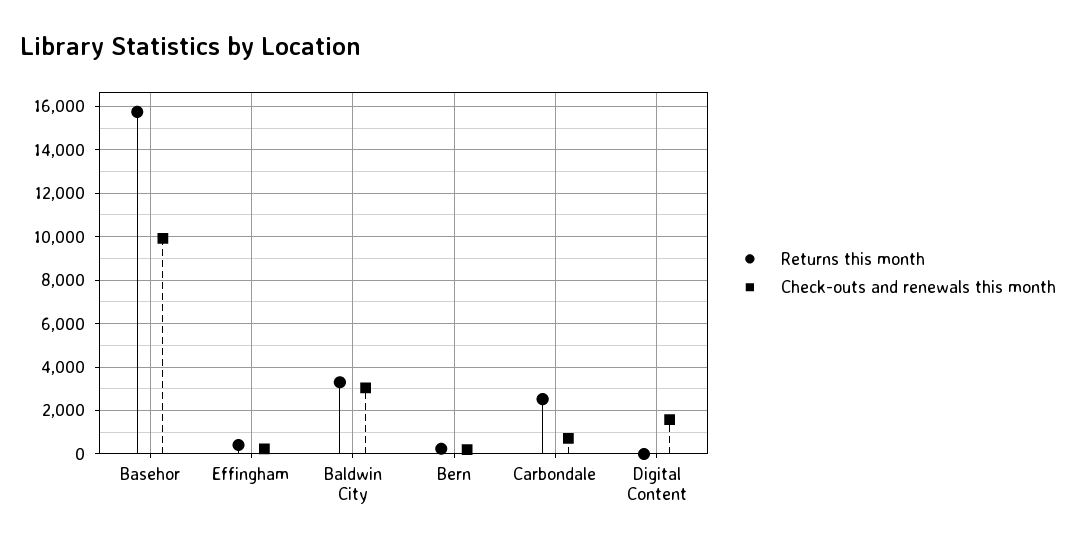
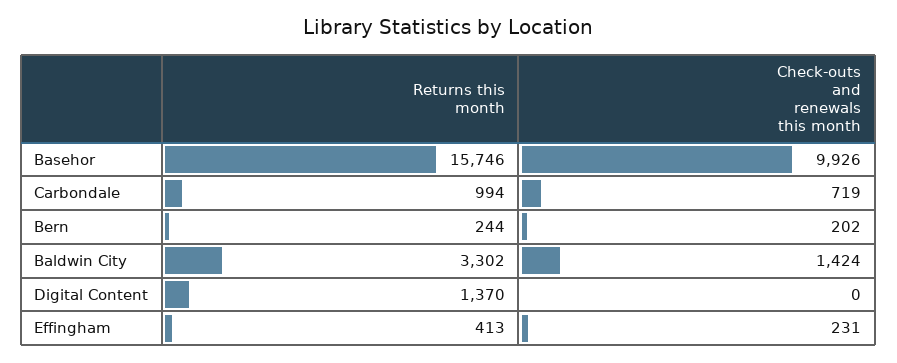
Check-outs and renewals this month, Baldwin City: 3000 -> 1424
Returns this month, Carbondale: 2500 -> 994
Returns this month, Digital Content: 0 -> 1370
Check-outs and renewals this month, Digital Content: 1500 -> 0

